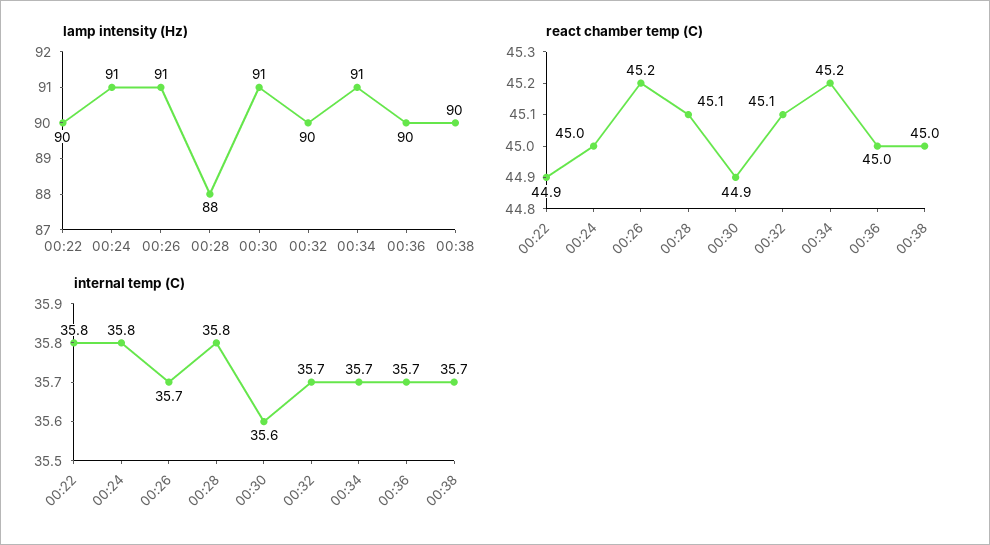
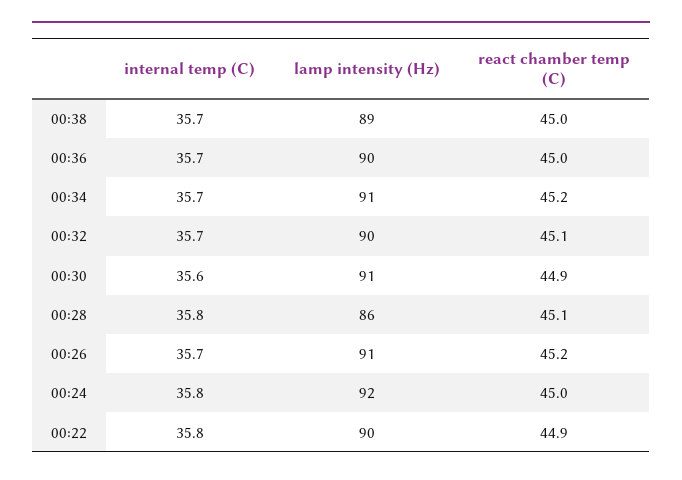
lamp intensity (Hz), 00:24: 91 -> 92
lamp intensity (Hz), 00:28: 88 -> 86
lamp intensity (Hz), 00:38: 90 -> 89

